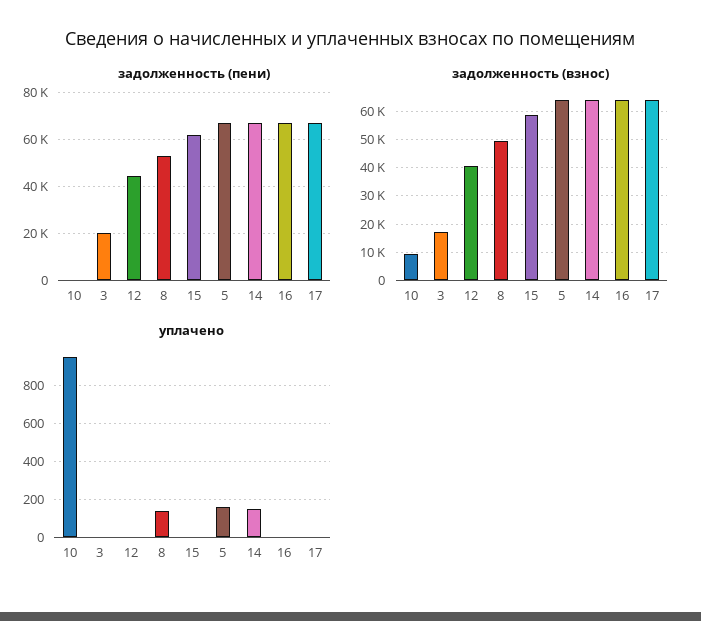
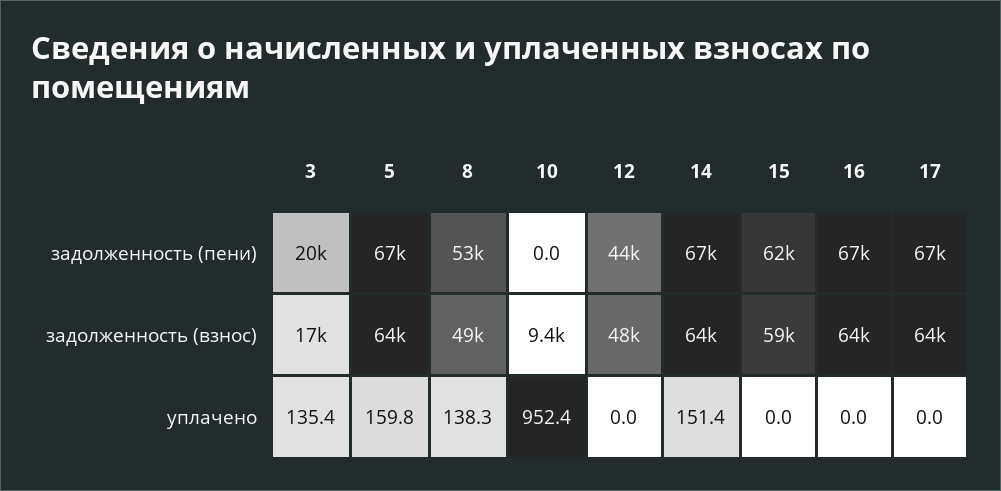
задолженность (взнос), 12: 40000 -> 48000
уплачено, 3: 0 -> 135.4

